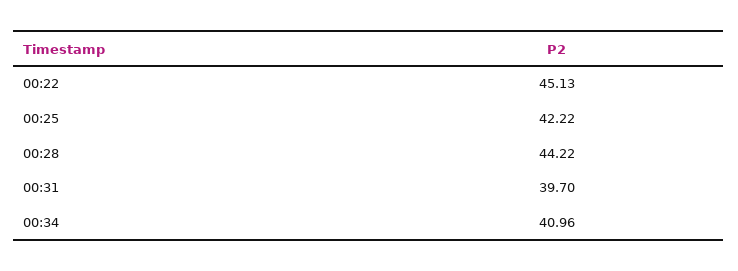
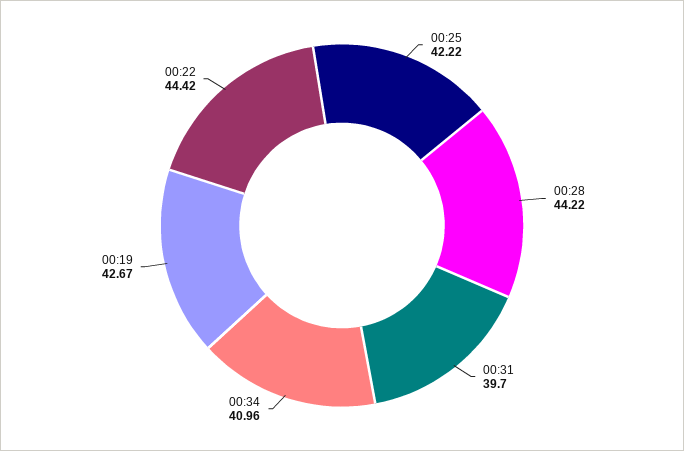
00:22: 45.13 -> 44.42
00:19: none -> 42.67

